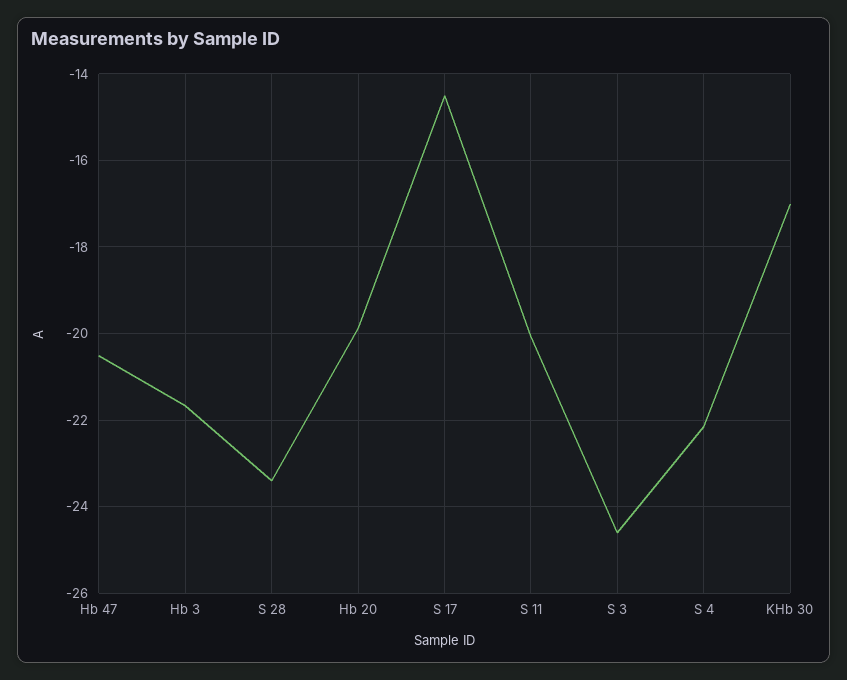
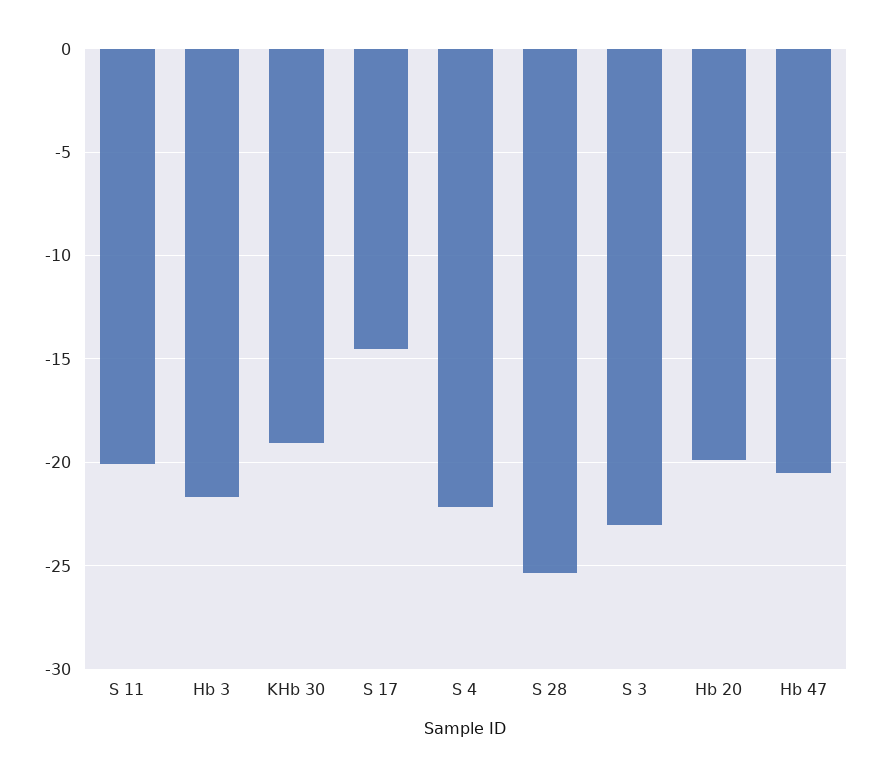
S 28: -23.4 -> -25.5
S 3: -24.6 -> -23
KHb 30: -17 -> -19

